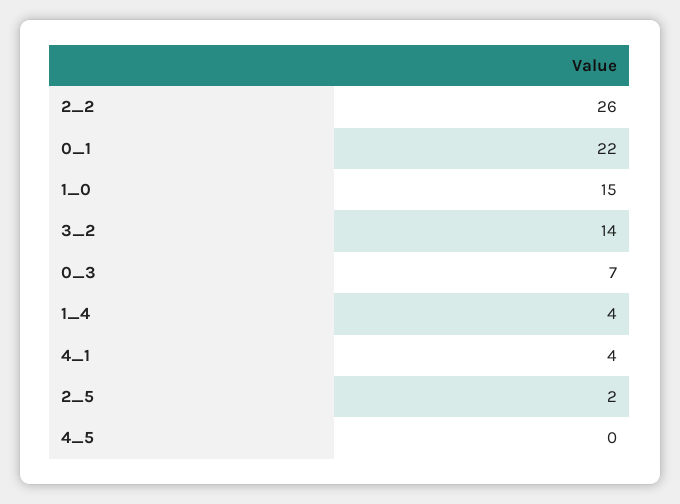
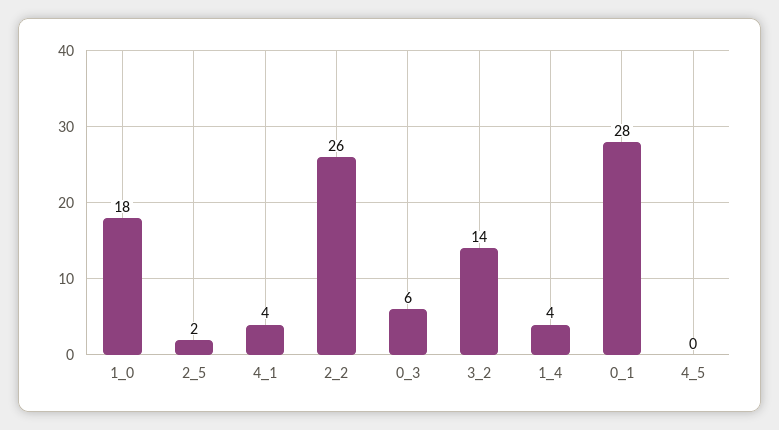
0_1: 22 -> 28
1_0: 15 -> 18
0_3: 7 -> 6

